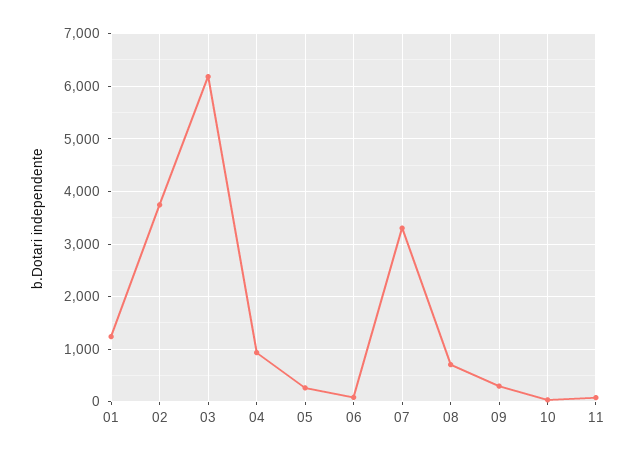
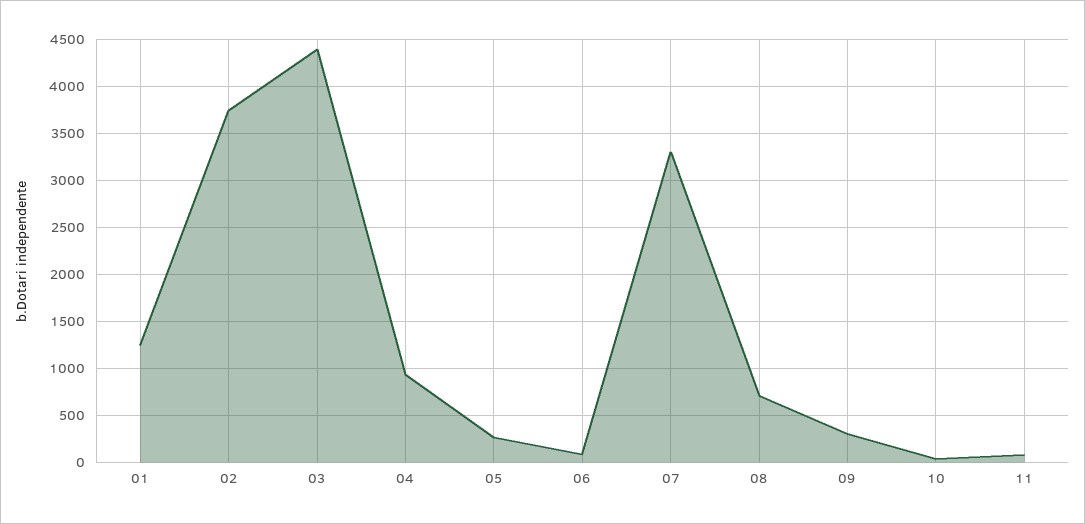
03: 6200 -> 4400

